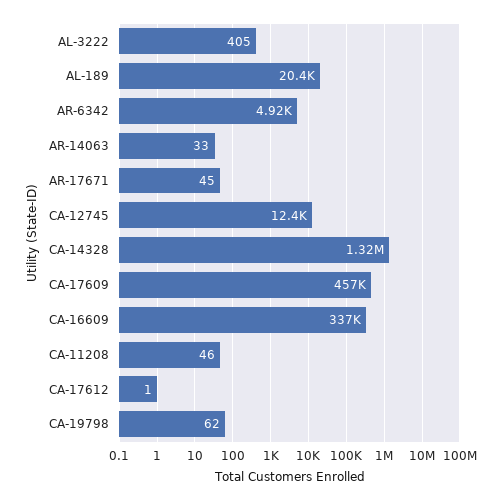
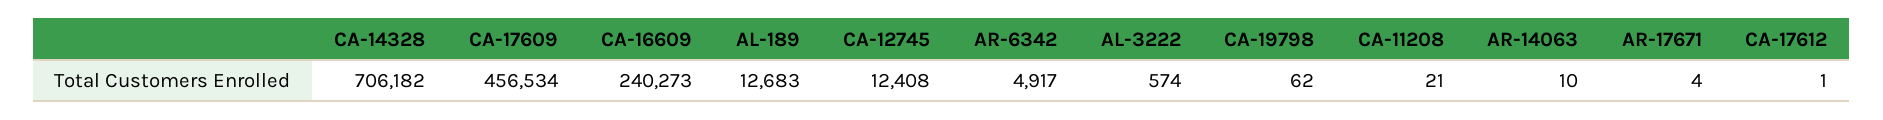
AL-3222: 405 -> 574
AL-189: 20400 -> 12683
AR-14063: 33 -> 10
AR-17671: 45 -> 4
CA-14328: 1320000 -> 706182
CA-16609: 337000 -> 240273
CA-11208: 46 -> 21

